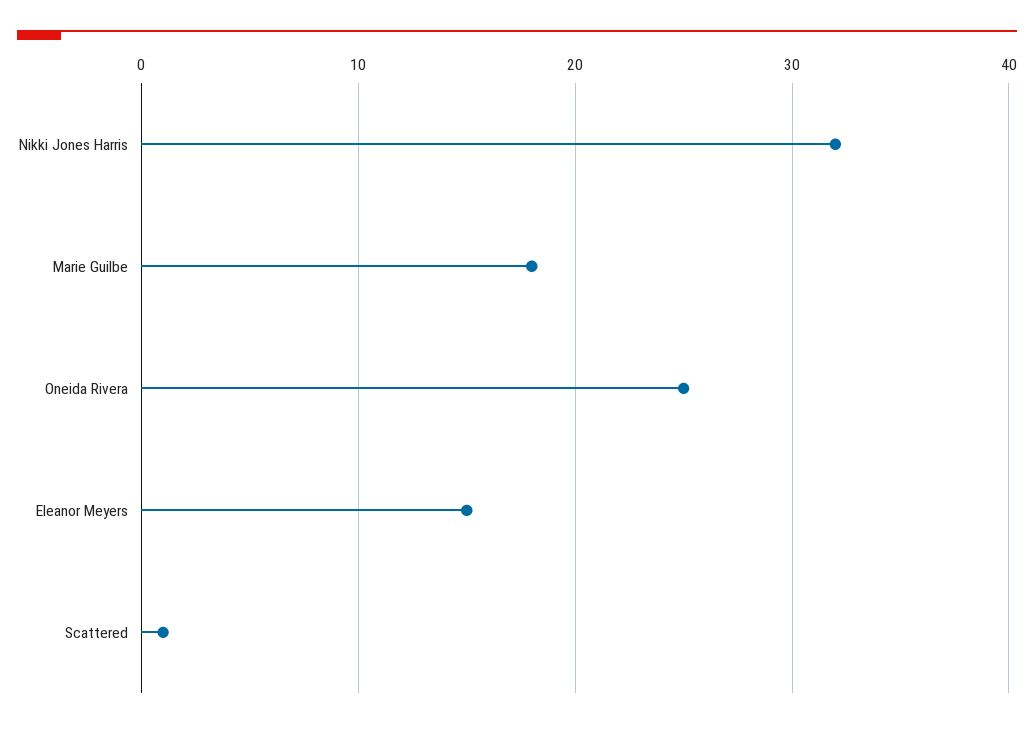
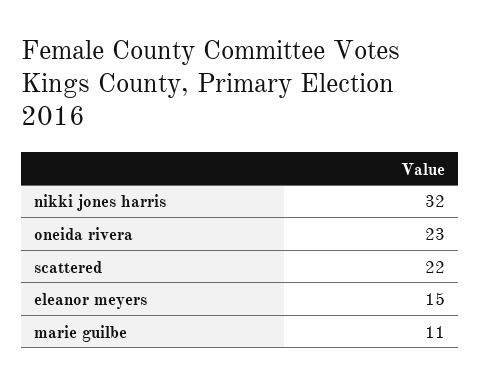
Marie Guilbe: 18 -> 11
Oneida Rivera: 25 -> 23
Scattered: 1 -> 22

